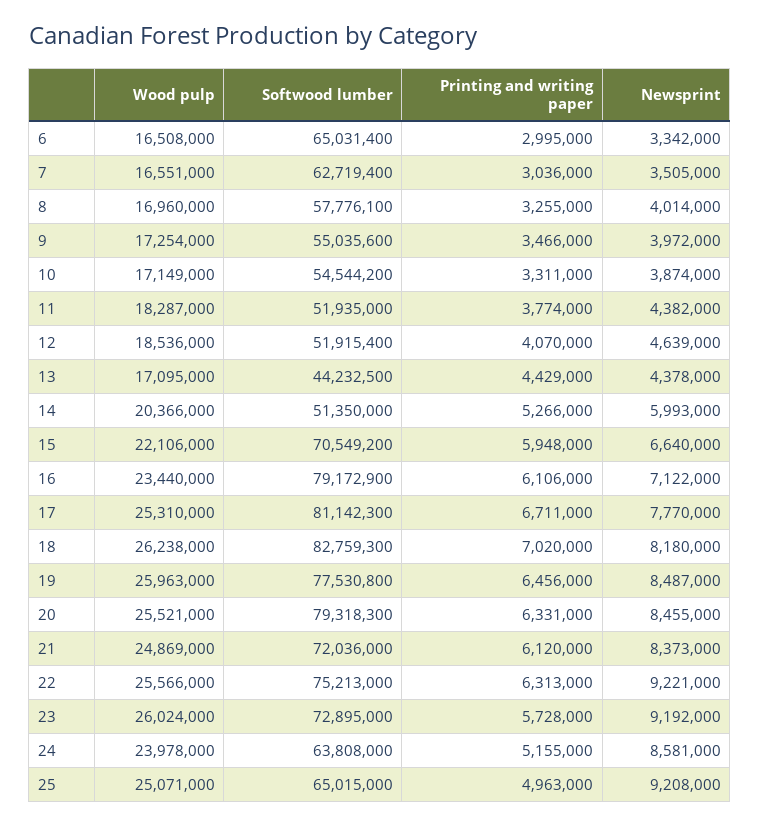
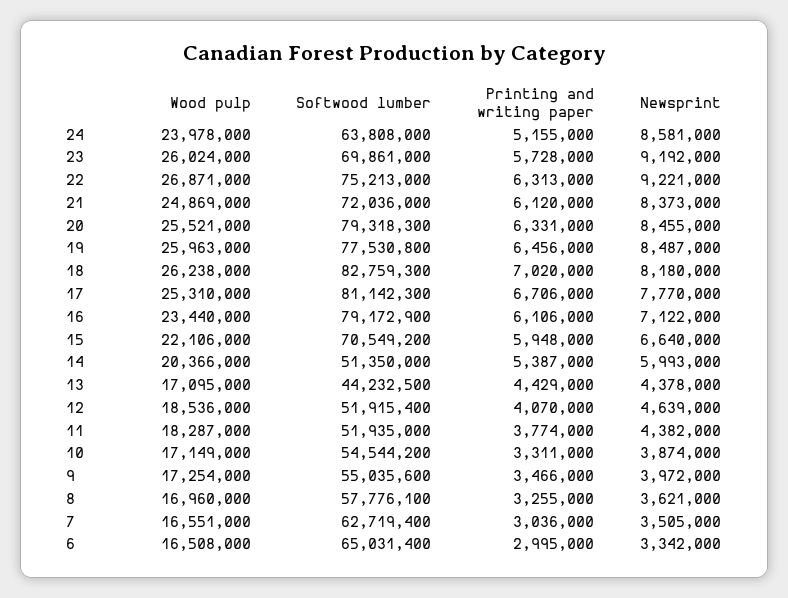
Newsprint, 8: 4014000 -> 3621000
Printing and writing paper, 14: 5266000 -> 5387000
Printing and writing paper, 17: 6711000 -> 6706000
Wood pulp, 22: 25566000 -> 26871000
Softwood lumber, 23: 72895000 -> 69861000
Wood pulp, 25: 25071000 -> none
Softwood lumber, 25: 65015000 -> none
Printing and writing paper, 25: 4963000 -> none
Newsprint, 25: 9208000 -> none

